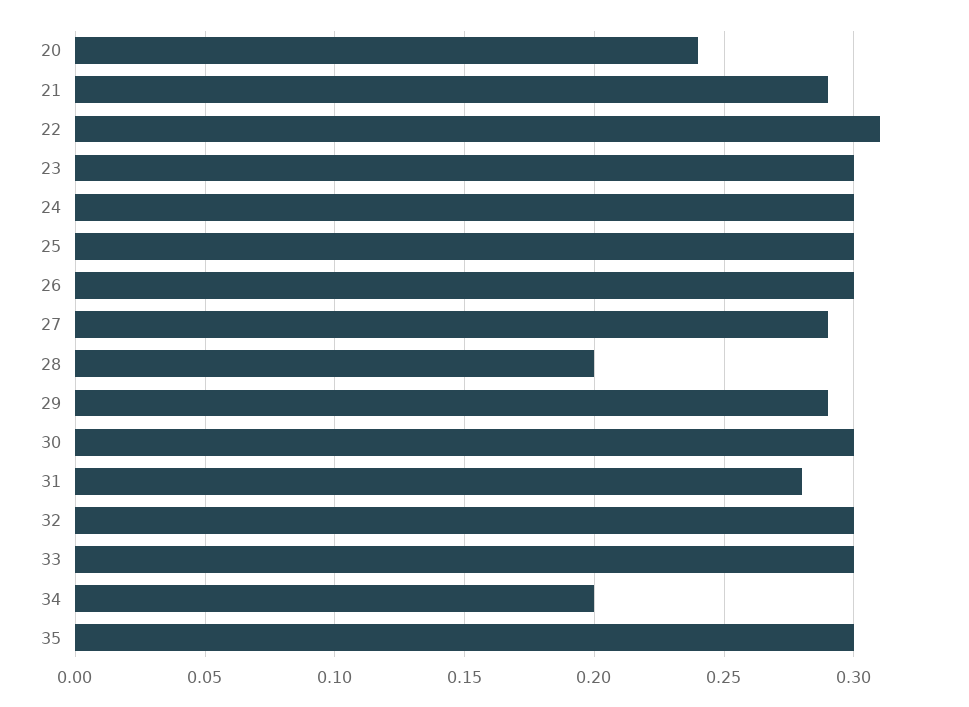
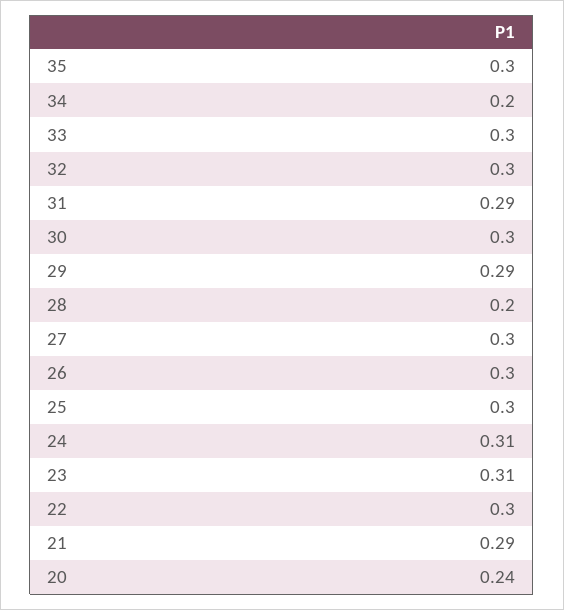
22: 0.31 -> 0.3
23: 0.3 -> 0.31
24: 0.3 -> 0.31
27: 0.29 -> 0.3
31: 0.28 -> 0.29

